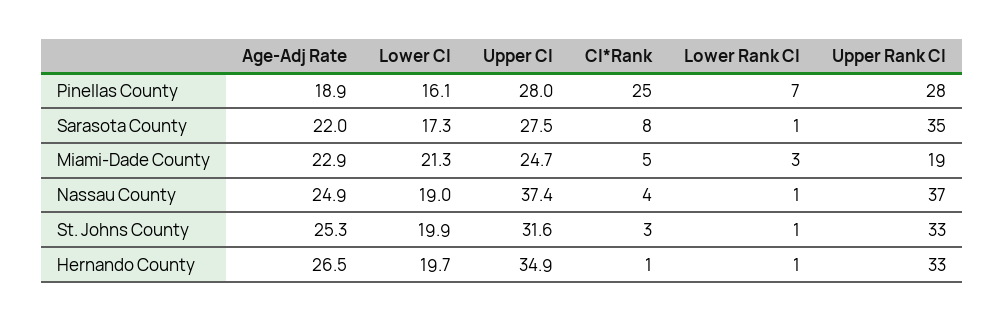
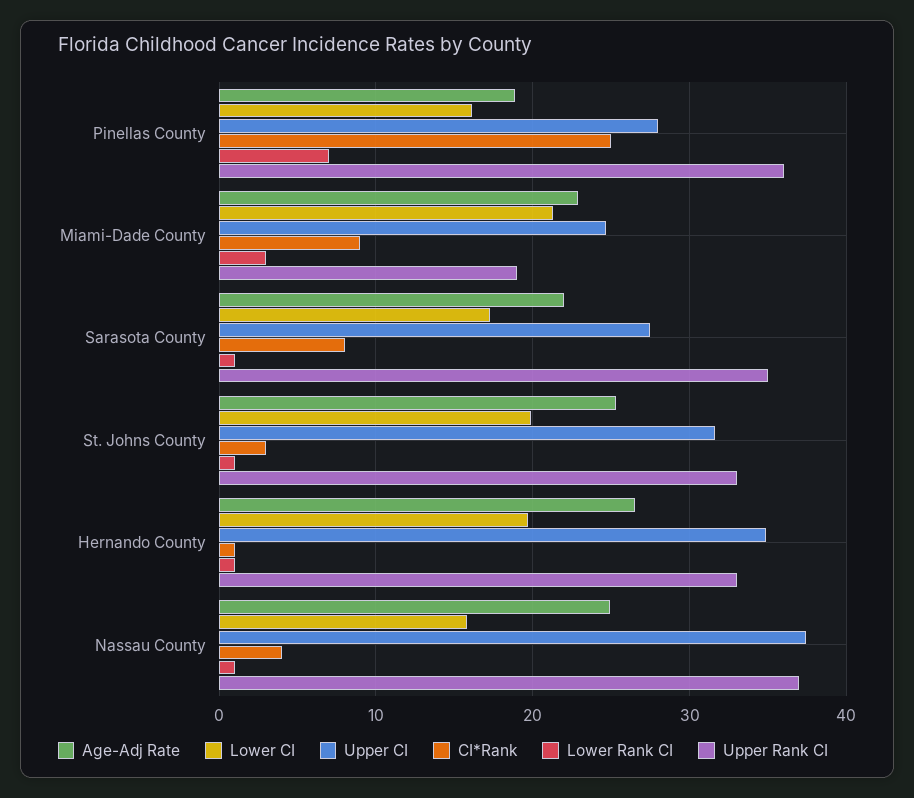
Upper Rank CI, Pinellas County: 28 -> 36
CI*Rank, Miami-Dade County: 5 -> 9
Lower CI, Nassau County: 19 -> 16

